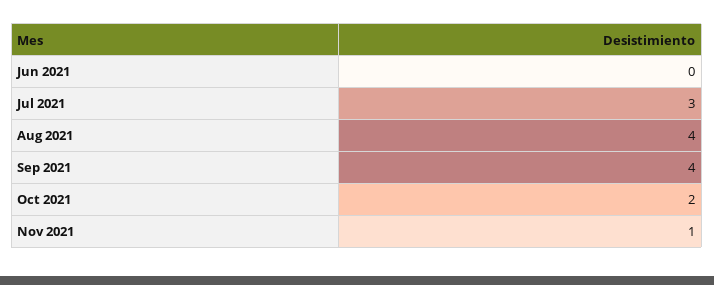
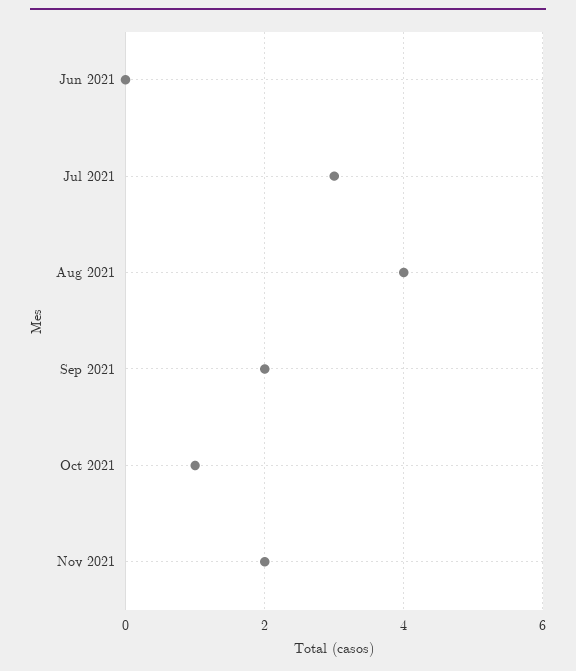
Sep 2021: 4 -> 2
Oct 2021: 2 -> 1
Nov 2021: 1 -> 2

